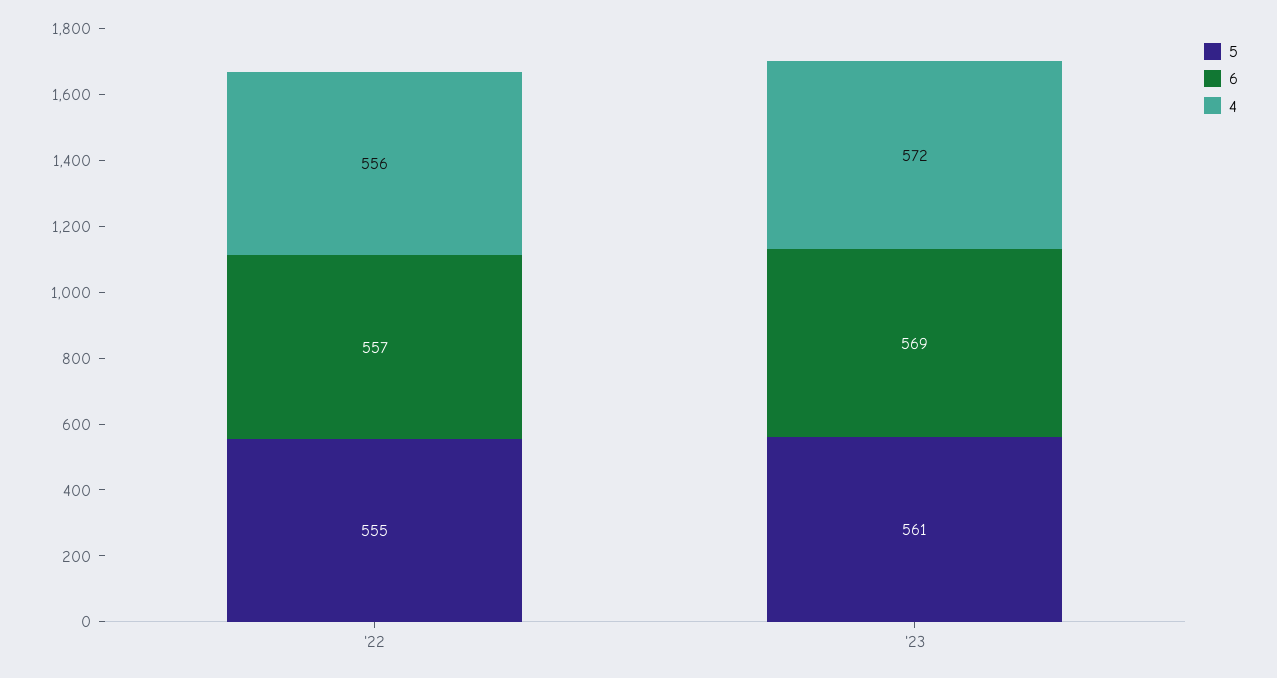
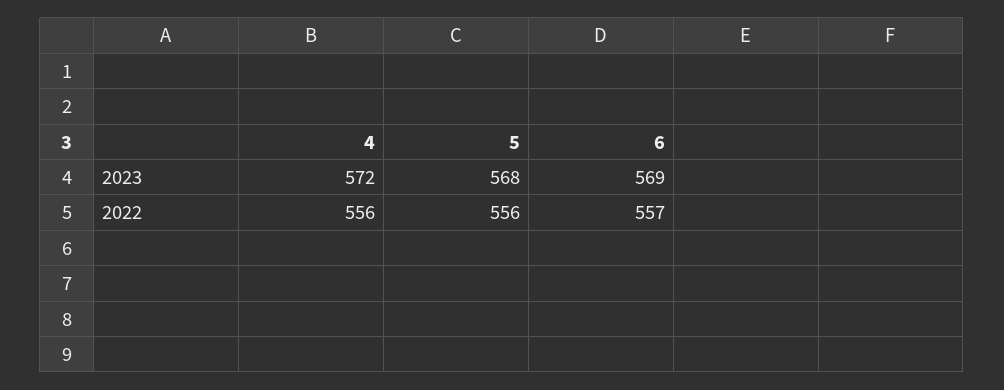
5, '22: 555 -> 556
5, '23: 561 -> 568

